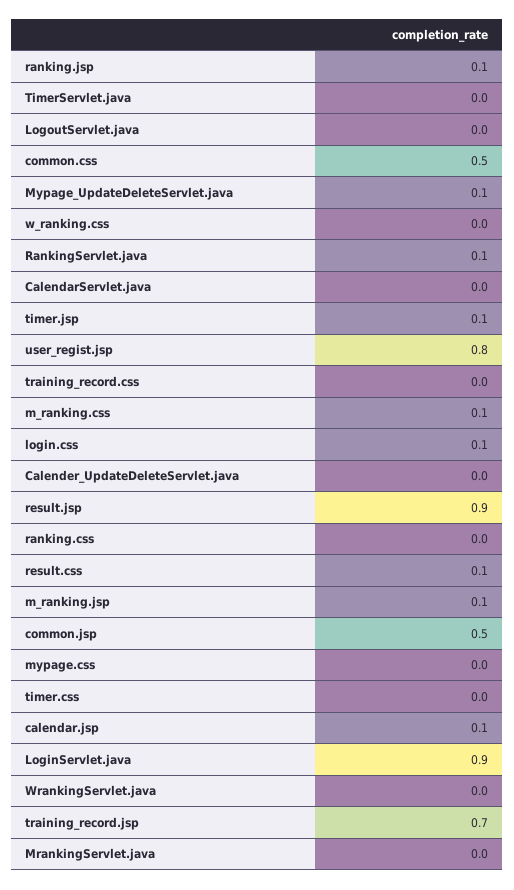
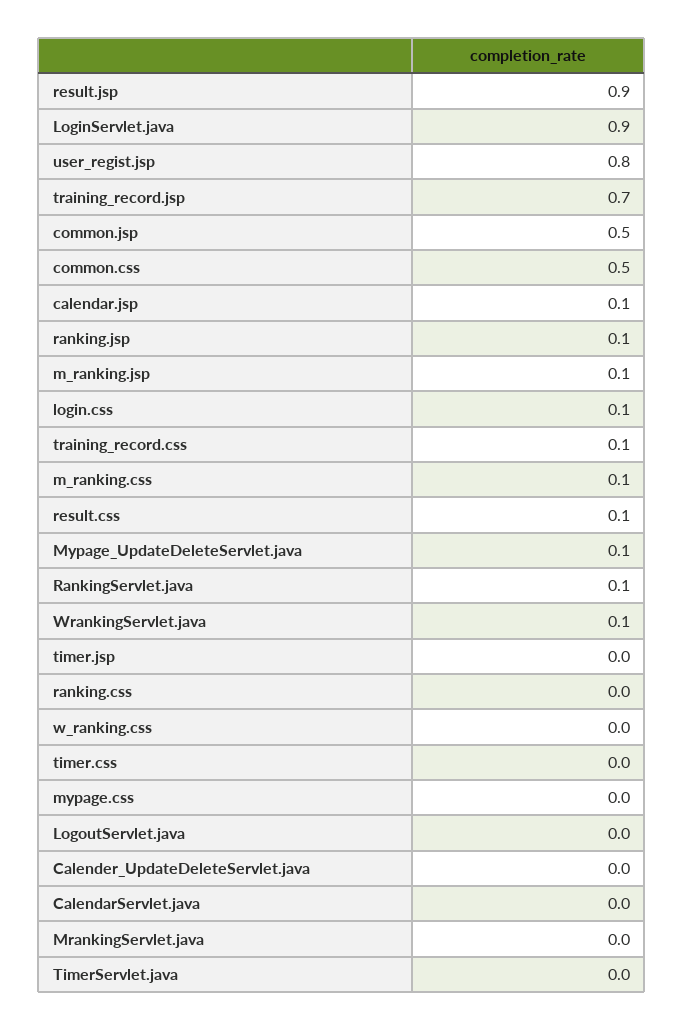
timer.jsp: 0.1 -> 0
training_record.css: 0 -> 0.1
WrankingServlet.java: 0 -> 0.1

